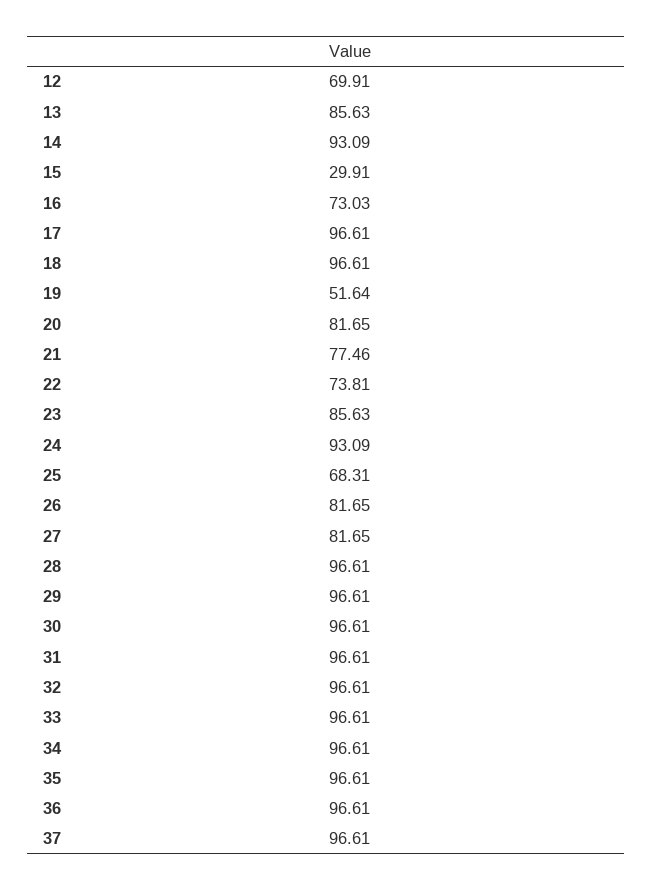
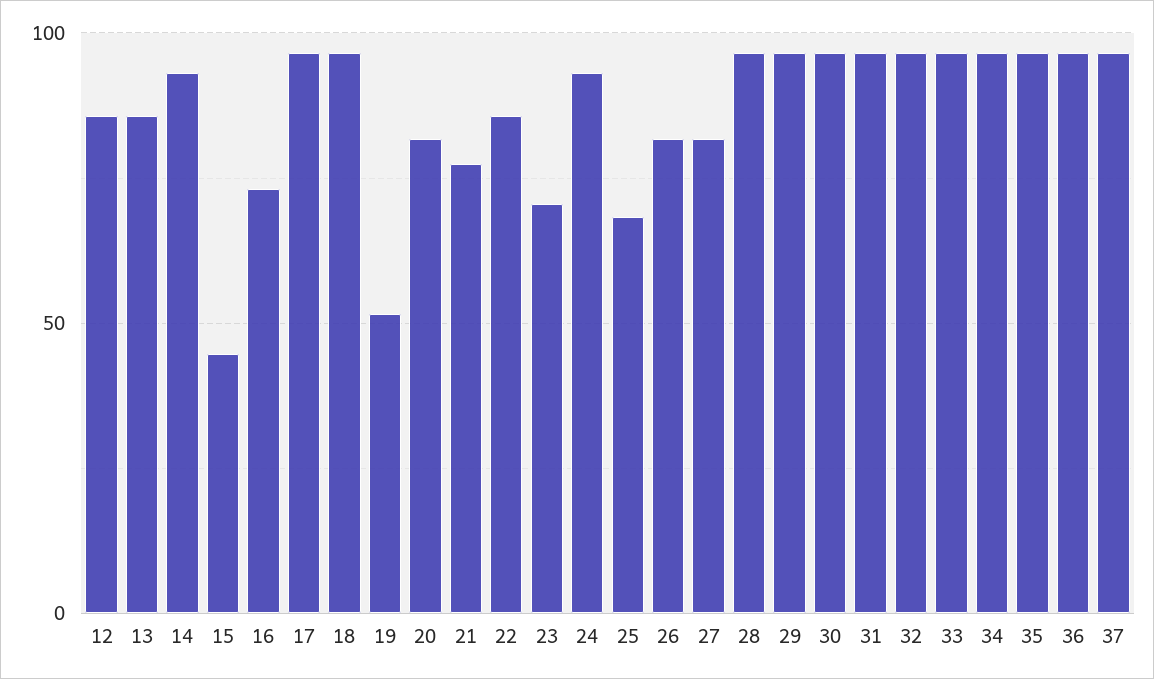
12: 69.91 -> 85
15: 29.91 -> 45
22: 73.81 -> 85
23: 85.63 -> 70

